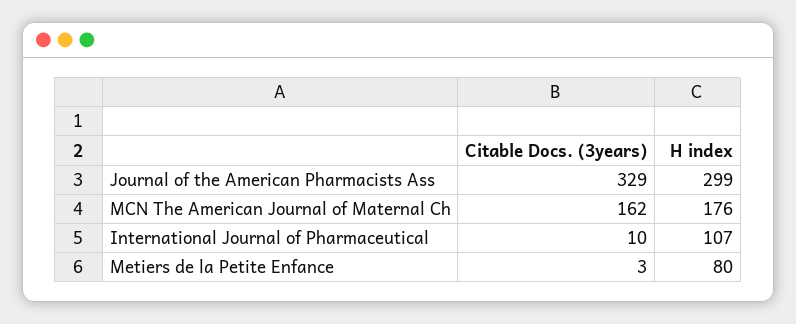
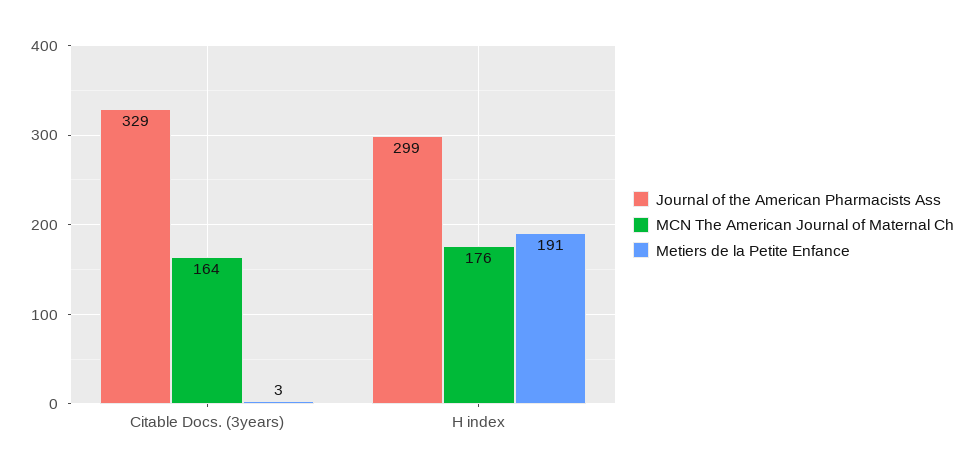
MCN The American Journal of Maternal Ch, Citable Docs. (3years): 162 -> 164
International Journal of Pharmaceutical, Citable Docs. (3years): 10 -> none
International Journal of Pharmaceutical, H index: 107 -> none
Metiers de la Petite Enfance, H index: 80 -> 191

